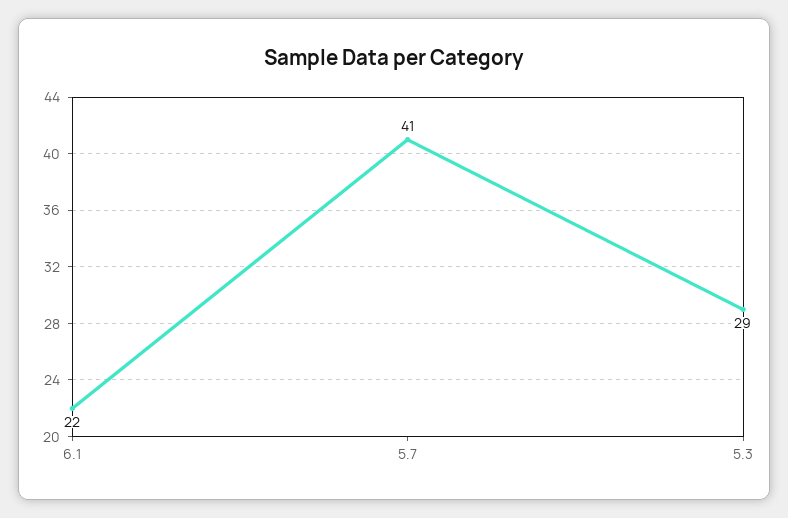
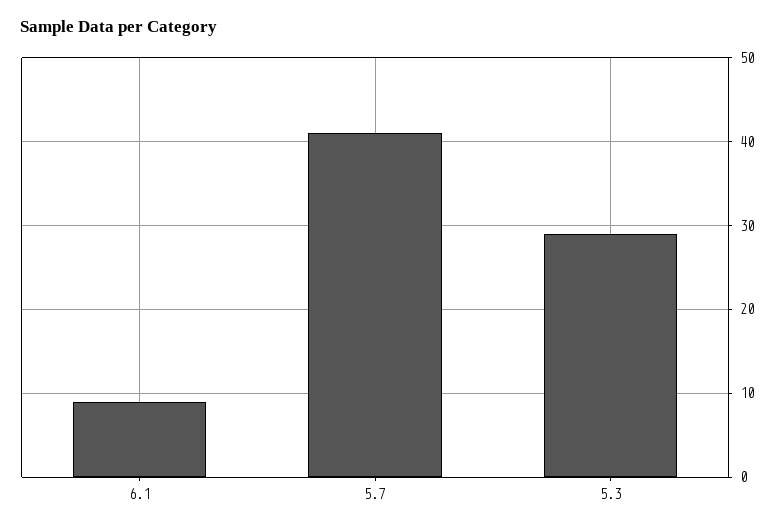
6.1: 22 -> 9

